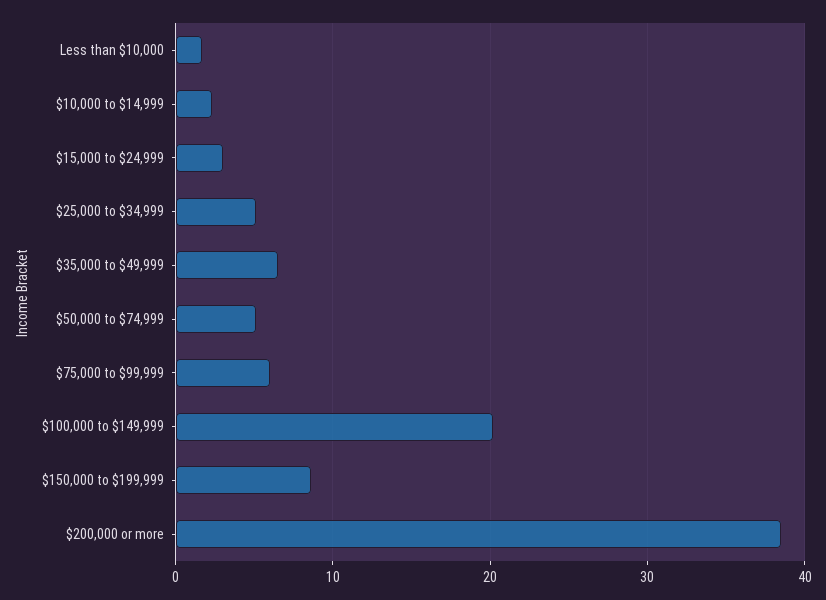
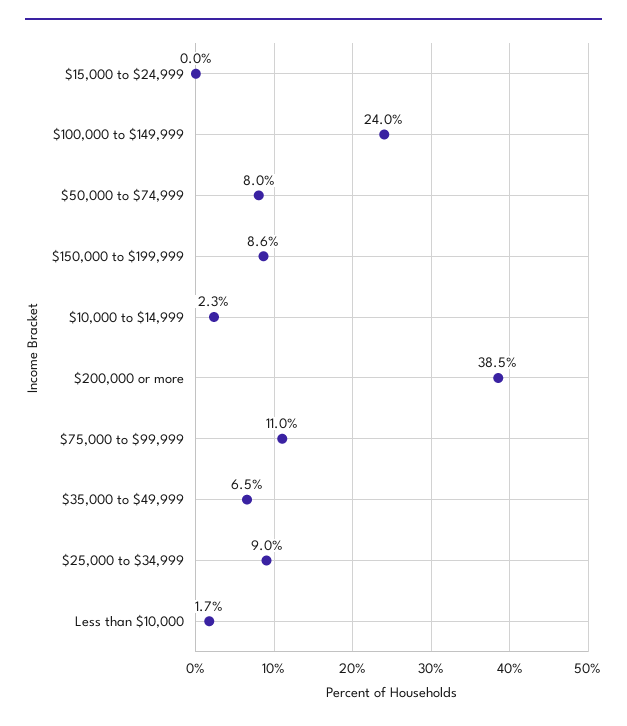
$15,000 to $24,999: 3 -> 0
$25,000 to $34,999: 5 -> 9
$50,000 to $74,999: 5 -> 8
$75,000 to $99,999: 6 -> 11
$100,000 to $149,999: 20 -> 24

